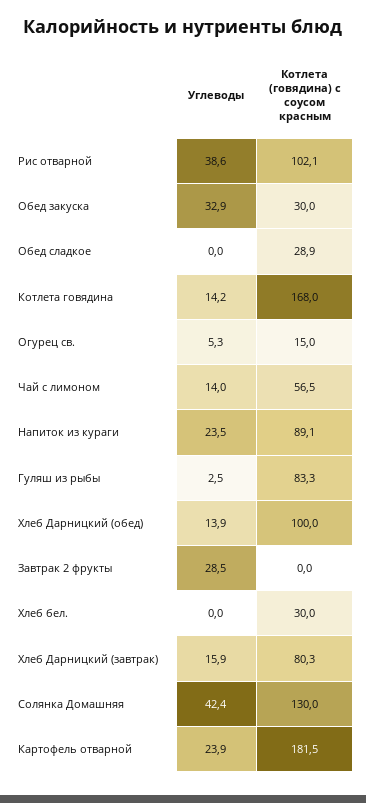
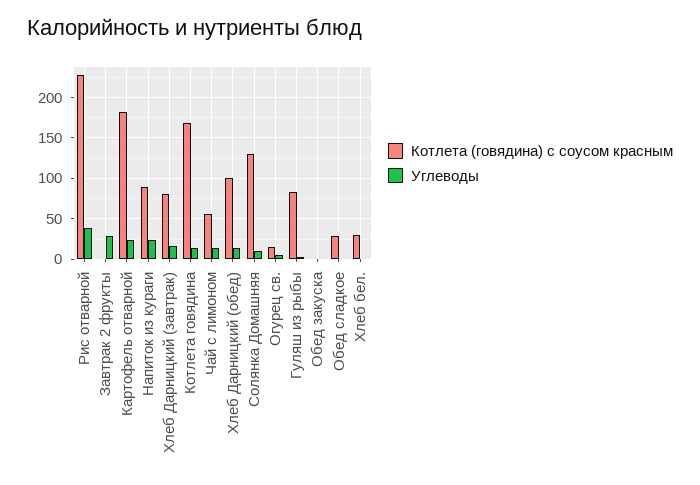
Котлета (говядина) с соусом красным, Рис отварной: 102.1 -> 230
Углеводы, Обед закуска: 32.9 -> 0
Котлета (говядина) с соусом красным, Обед закуска: 30 -> 0
Углеводы, Солянка Домашняя: 42.4 -> 10

